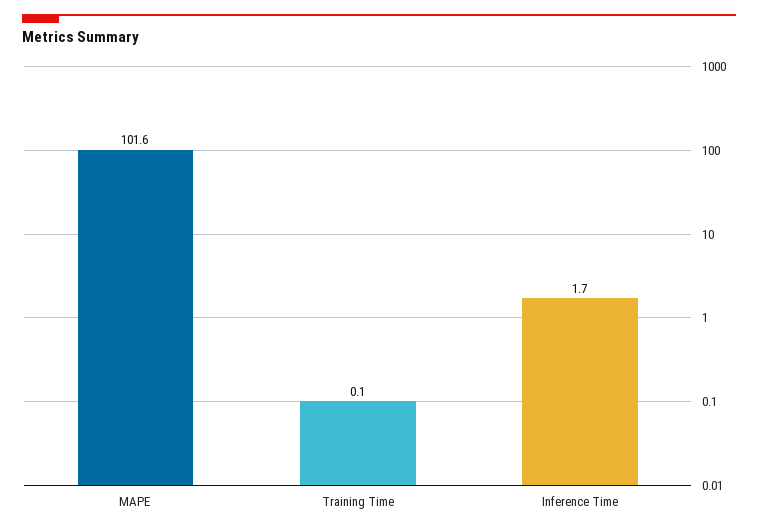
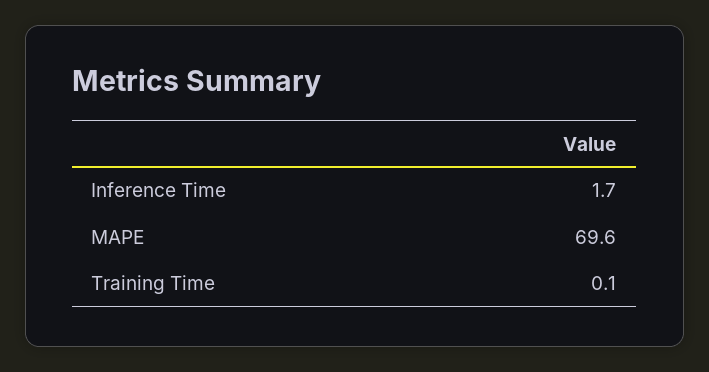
MAPE: 101.6 -> 69.6

